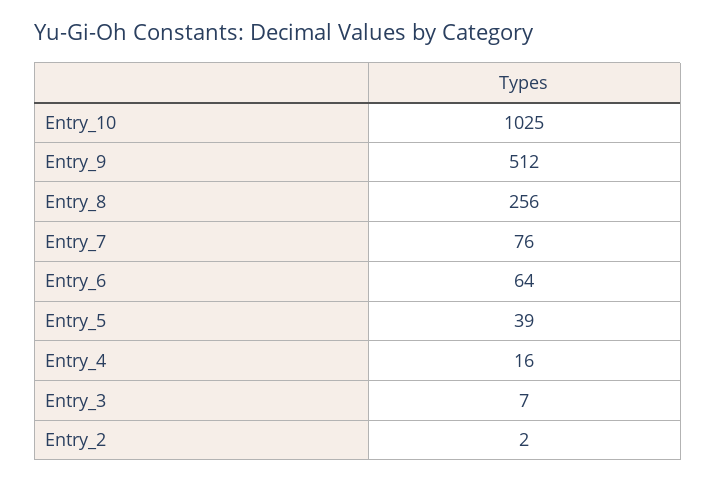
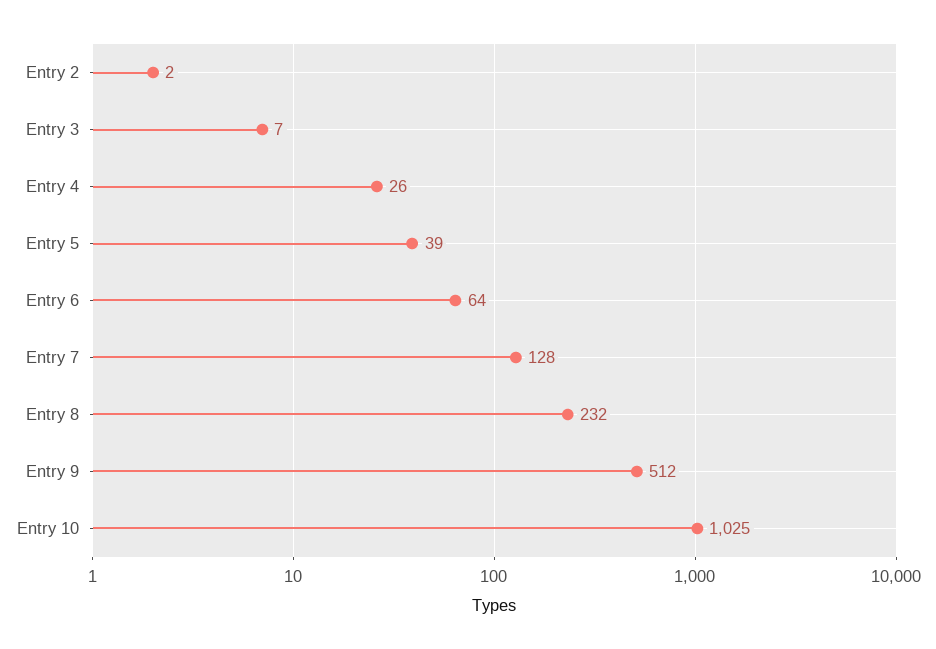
Entry_8: 256 -> 232
Entry_7: 76 -> 128
Entry_4: 16 -> 26

